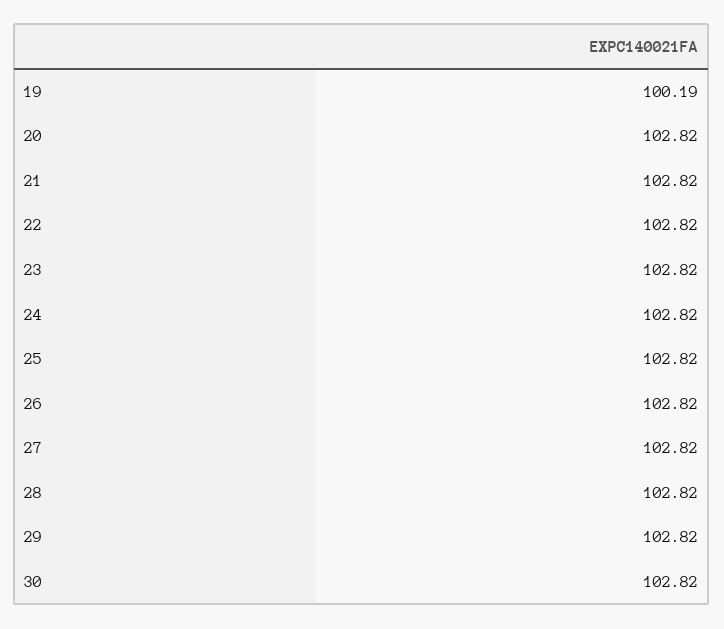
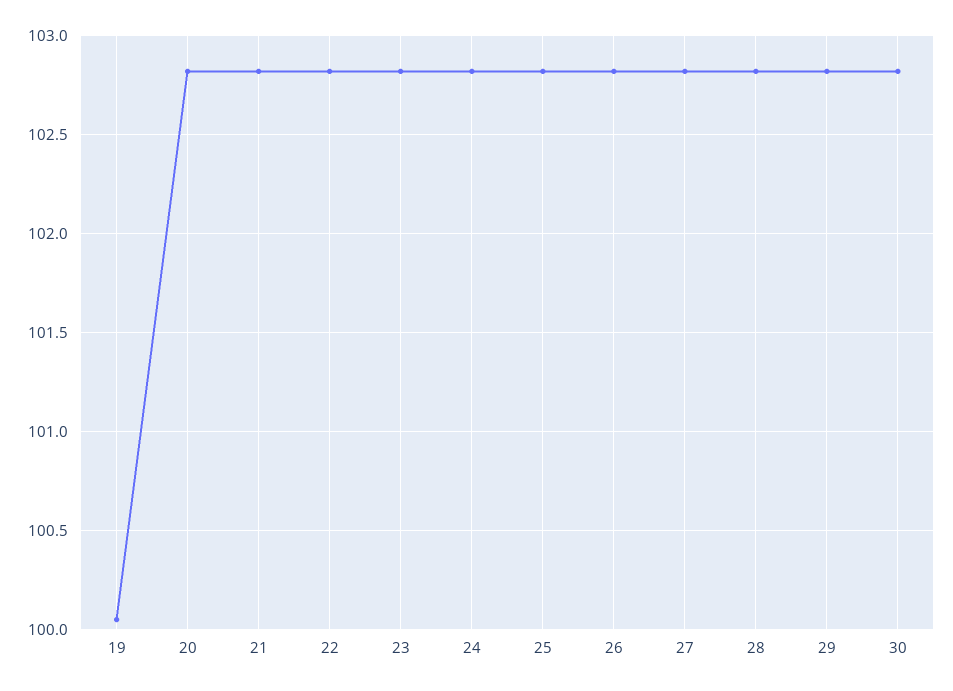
19: 100.19 -> 100.05

